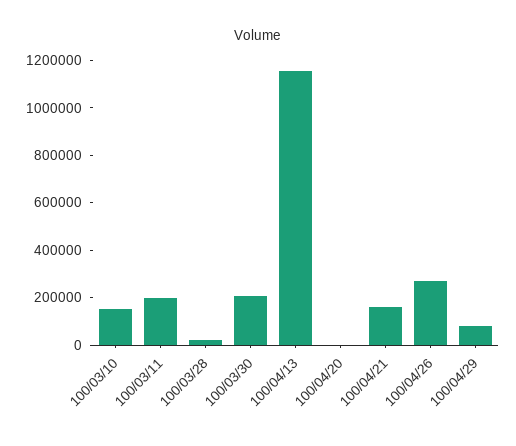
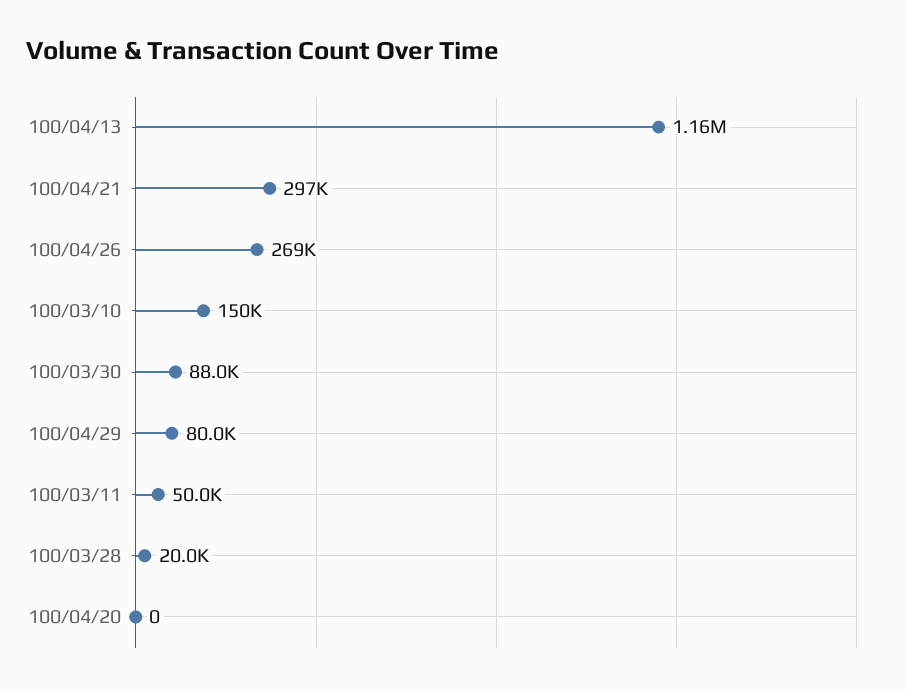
100/03/11: 200000 -> 50000
100/03/30: 200000 -> 88000
100/04/21: 150000 -> 297000

